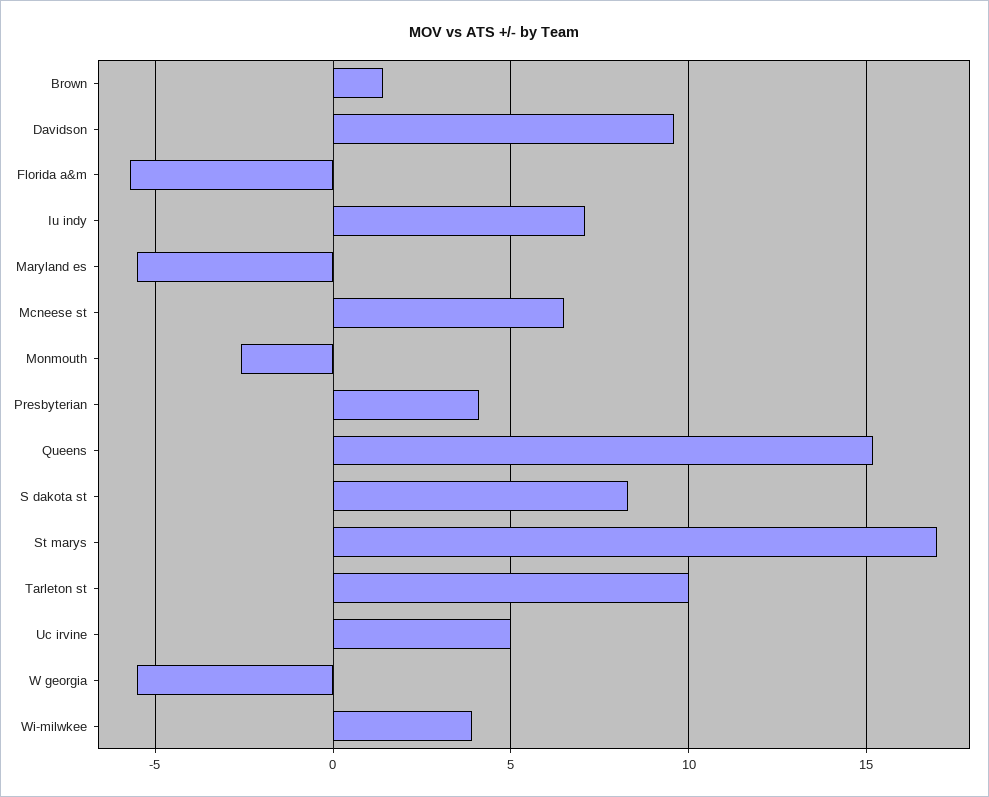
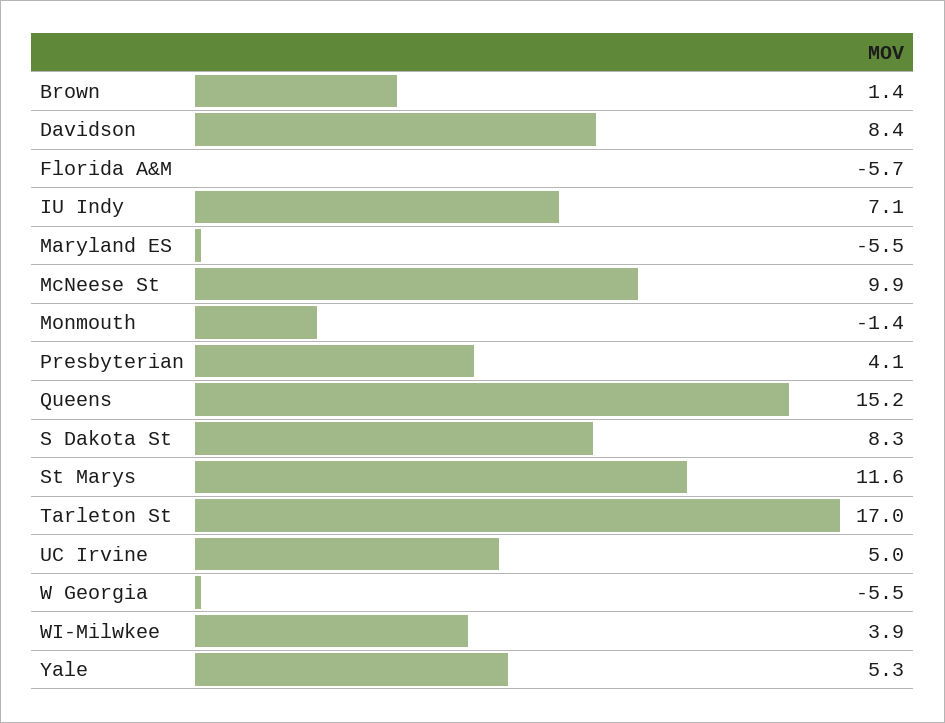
Davidson: 9.5 -> 8.4
Mcneese st: 6.5 -> 9.9
Monmouth: -2.5 -> -1.4
St marys: 17 -> 11.6
Tarleton st: 10 -> 17
Yale: none -> 5.3

